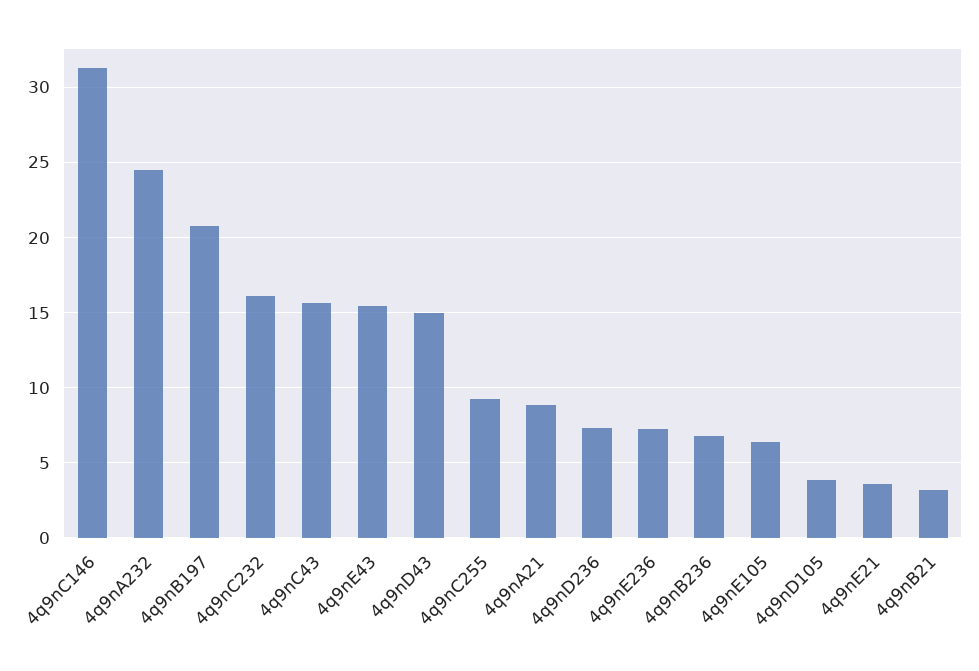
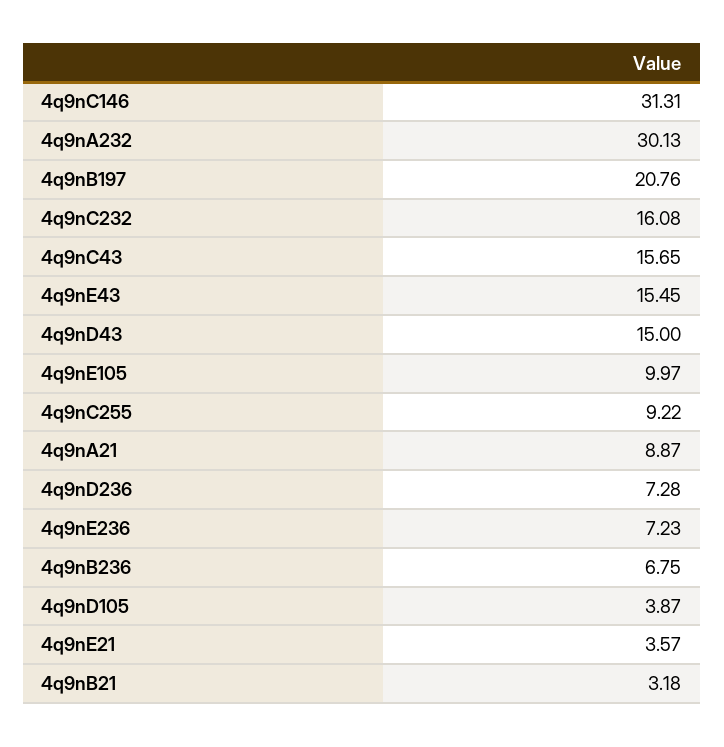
4q9nA232: 24.5 -> 30.13
4q9nE105: 6.5 -> 9.97

